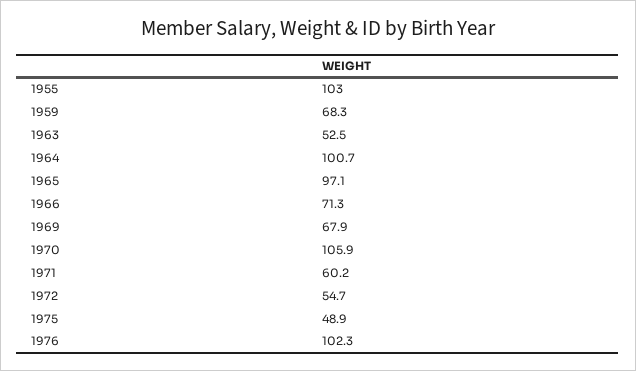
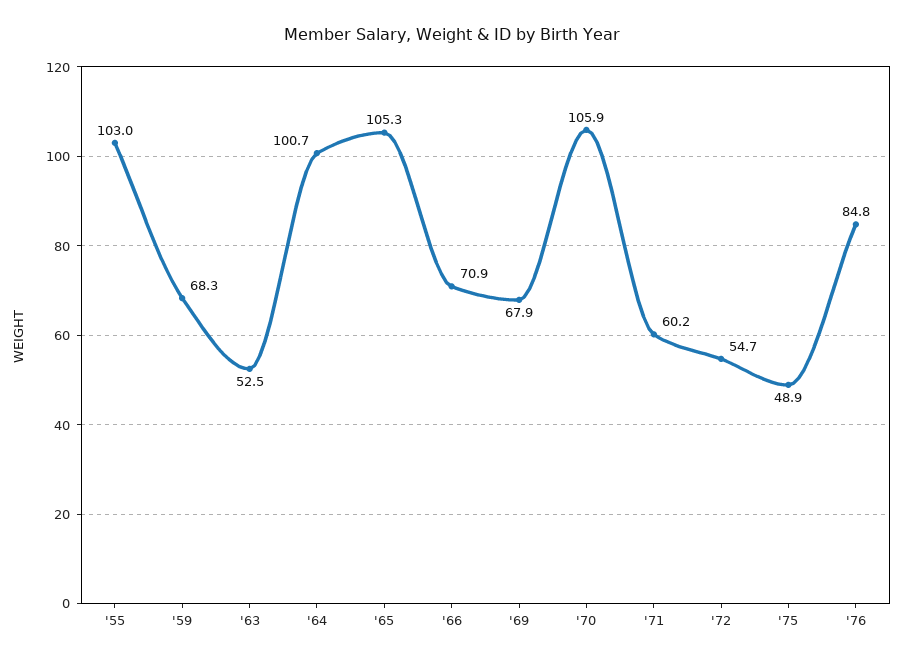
1965: 97.1 -> 105.3
1966: 71.3 -> 70.9
1976: 102.3 -> 84.8

